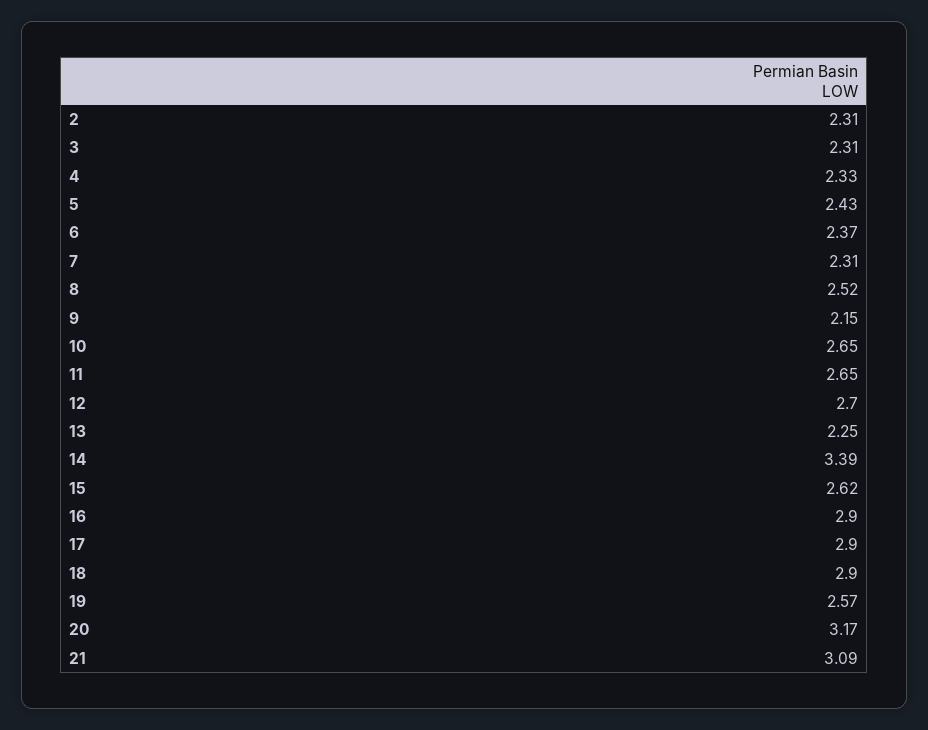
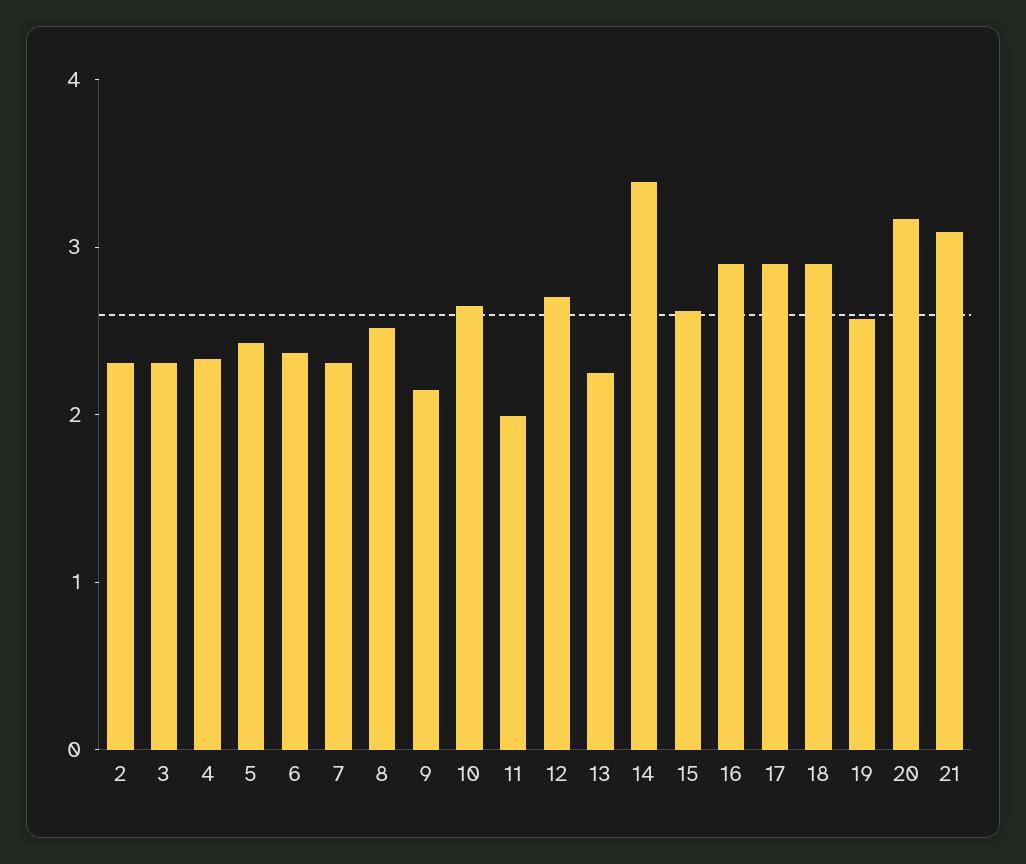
11: 2.65 -> 2

